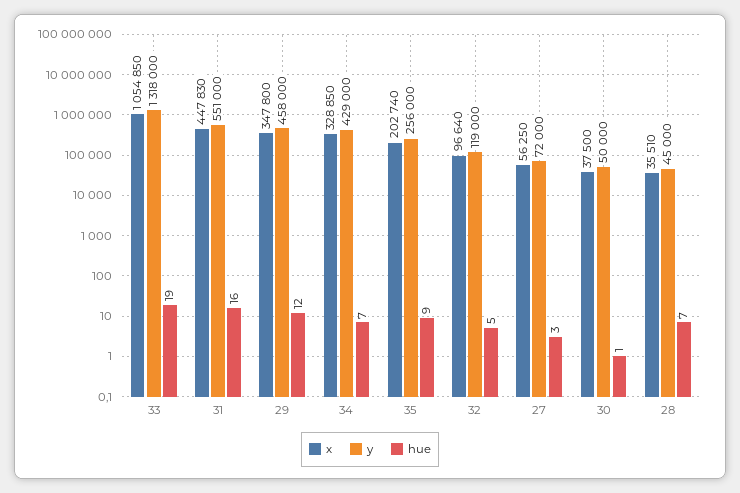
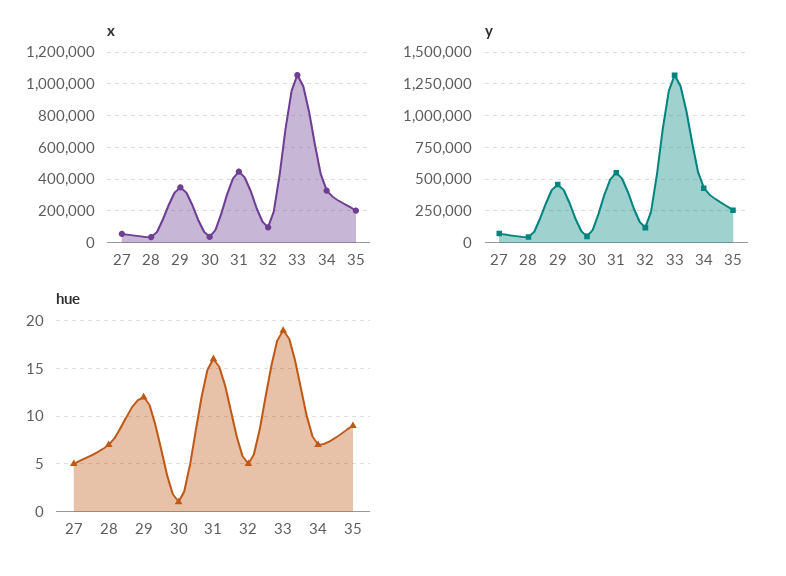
hue, 27: 3 -> 5

